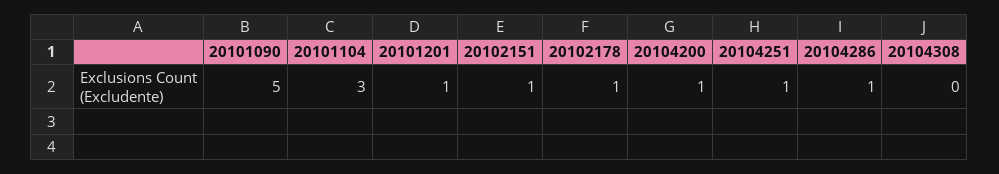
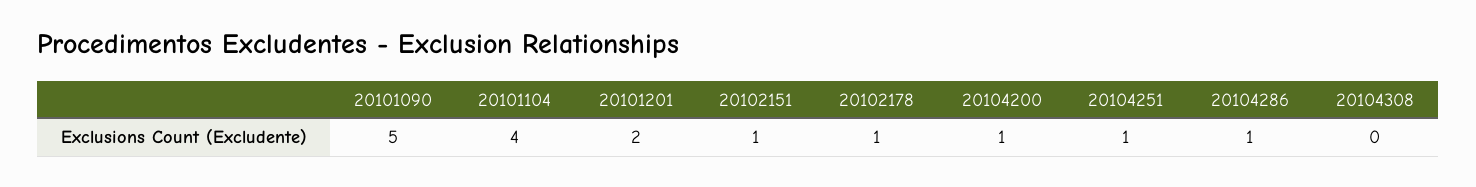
20101104: 3 -> 4
20101201: 1 -> 2

